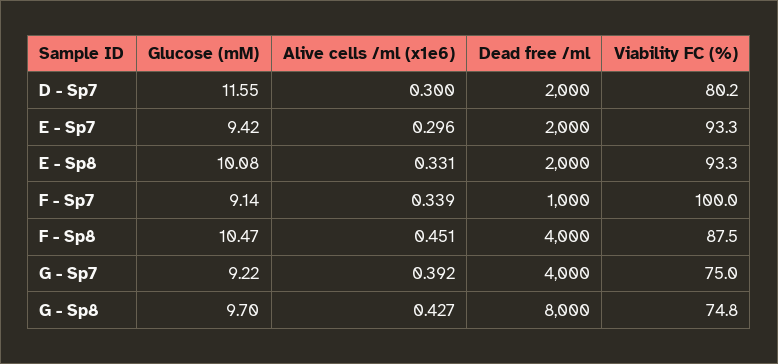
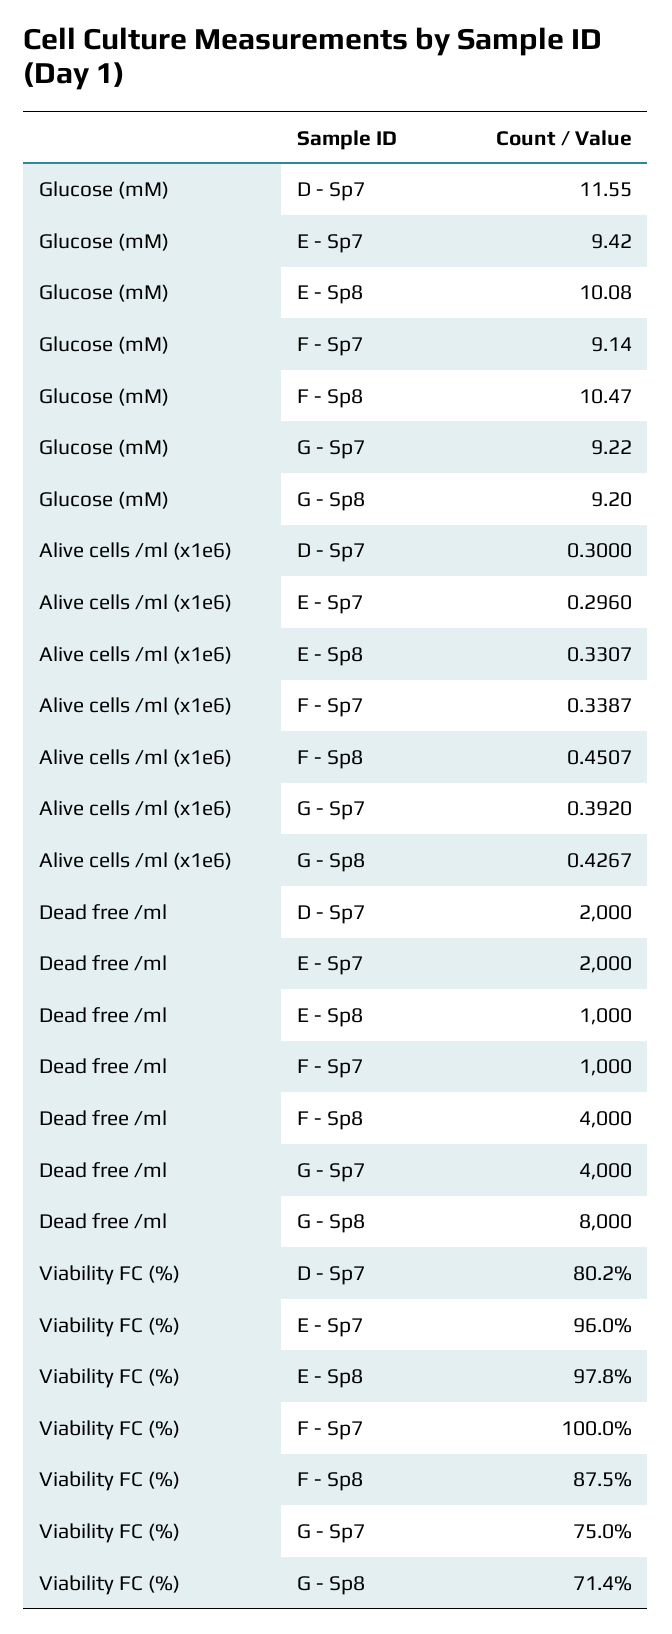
Viability FC (%), E - Sp7: 93.3 -> 96
Dead free /ml, E - Sp8: 2000 -> 1000
Viability FC (%), E - Sp8: 93.3 -> 97.8
Glucose (mM), G - Sp8: 9.7 -> 9.2
Viability FC (%), G - Sp8: 74.8 -> 71.4

